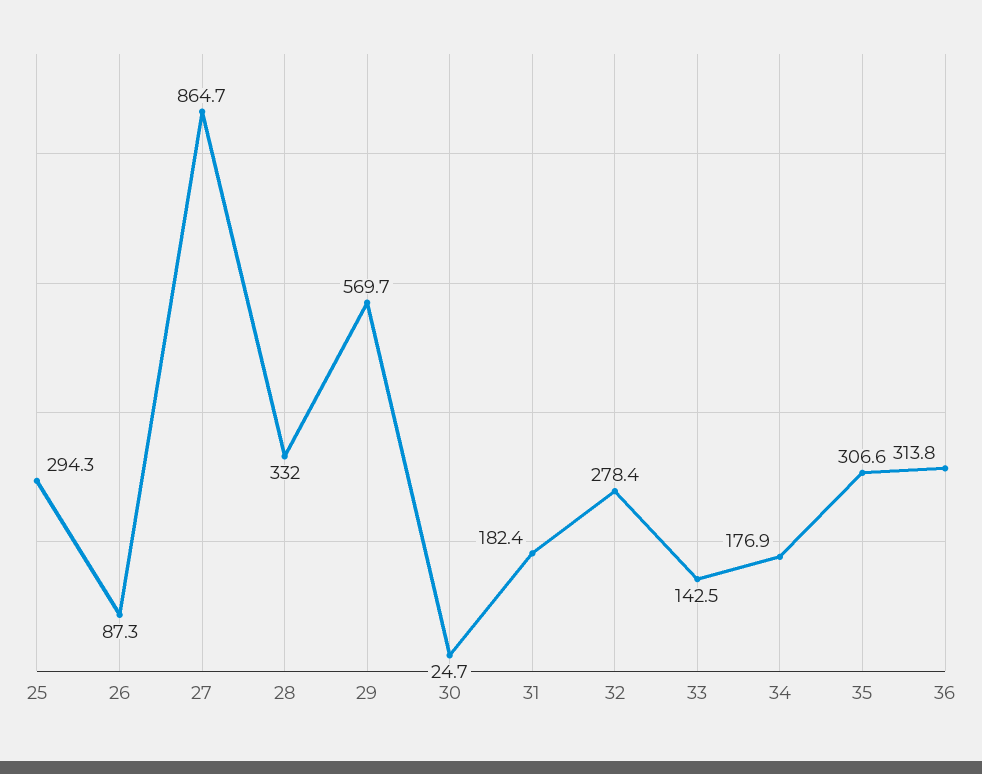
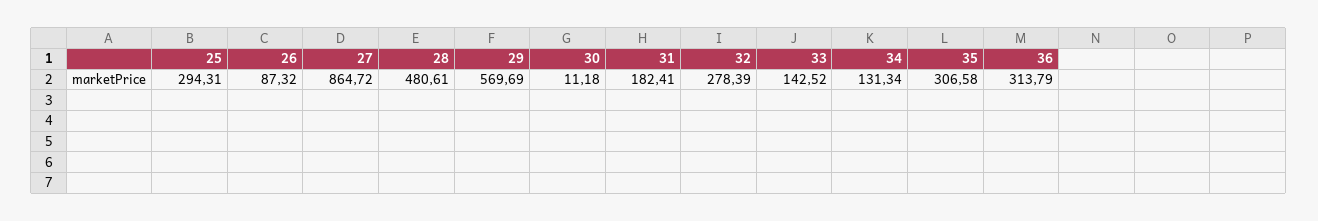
28: 332 -> 480.61
30: 24.7 -> 11.18
34: 176.9 -> 131.34

